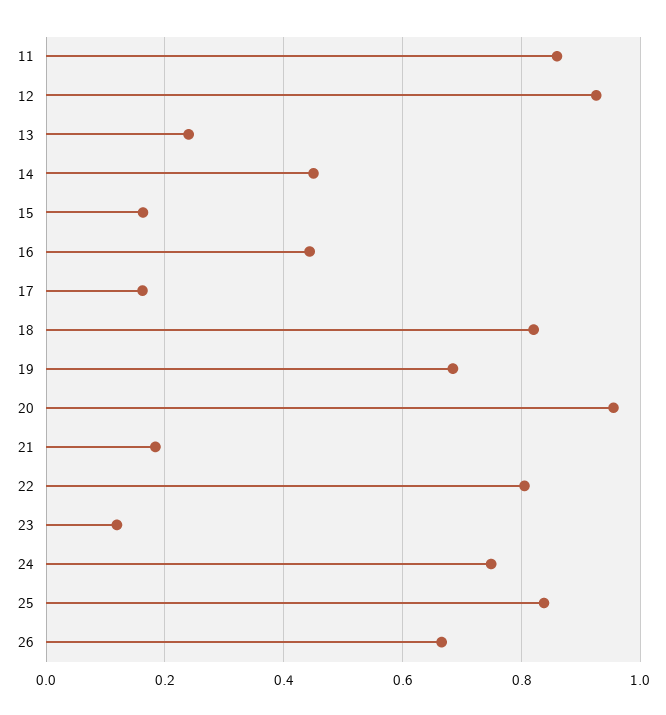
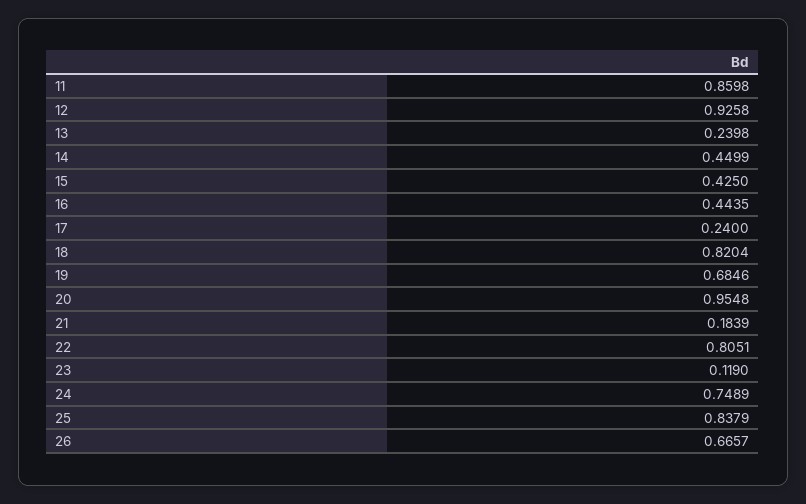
15: 0.16 -> 0.425
17: 0.16 -> 0.24

